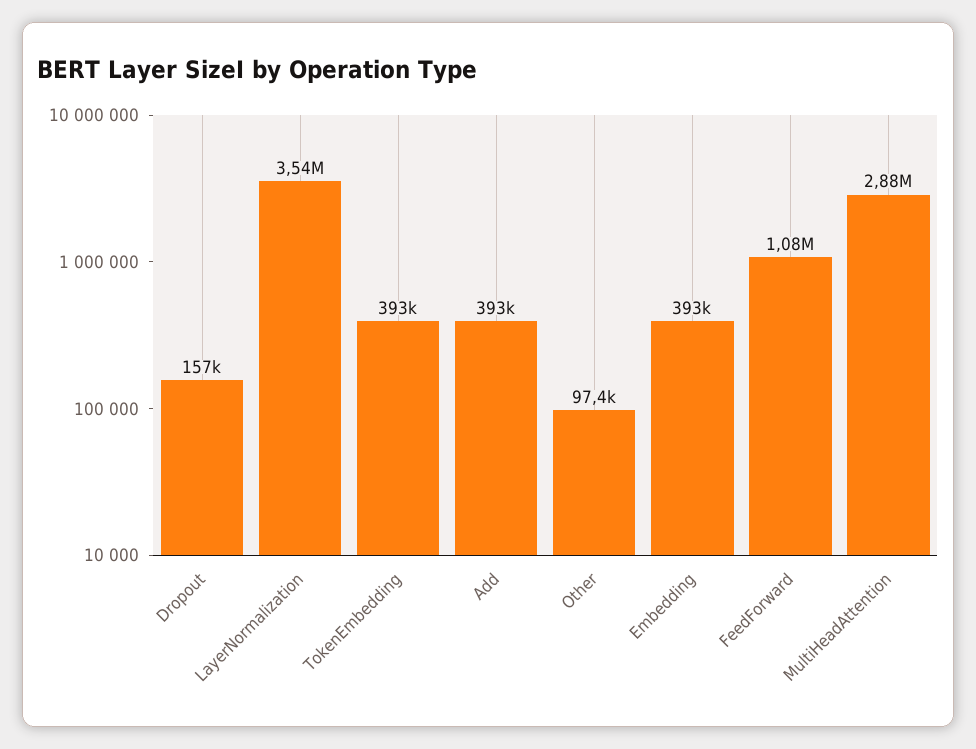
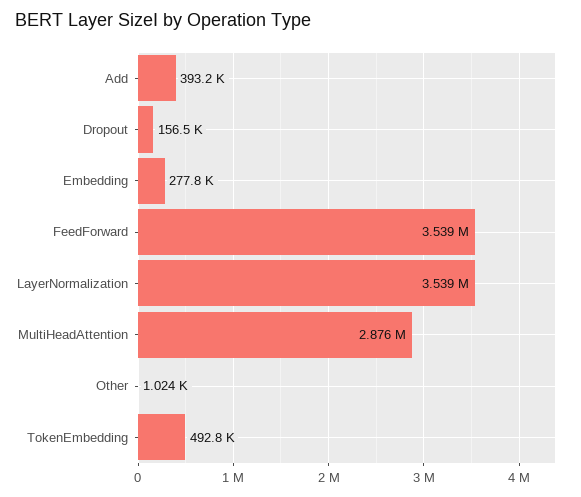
TokenEmbedding: 393000 -> 492800
Other: 97400 -> 1024
Embedding: 393000 -> 277800
FeedForward: 1080000 -> 3539000

